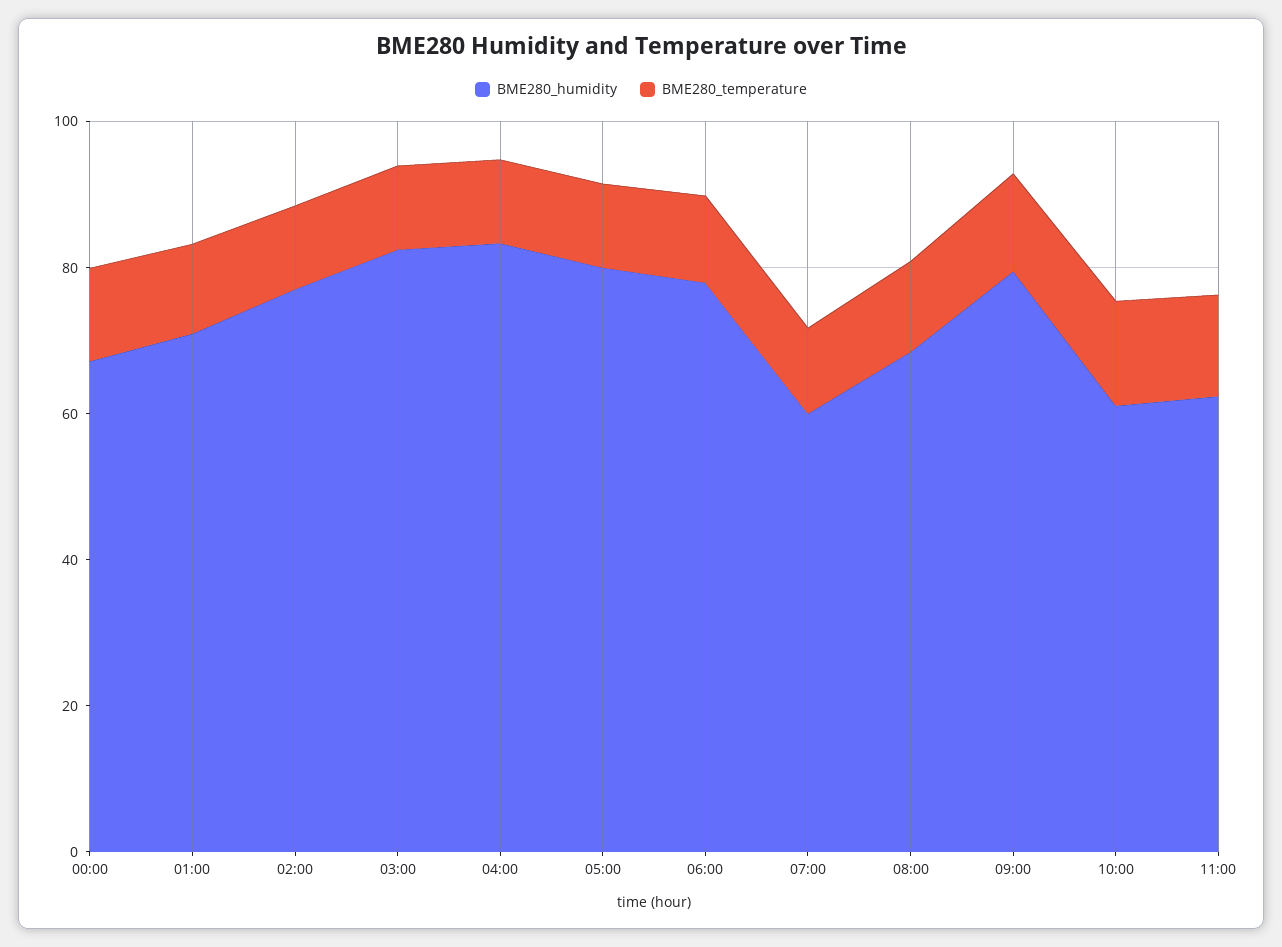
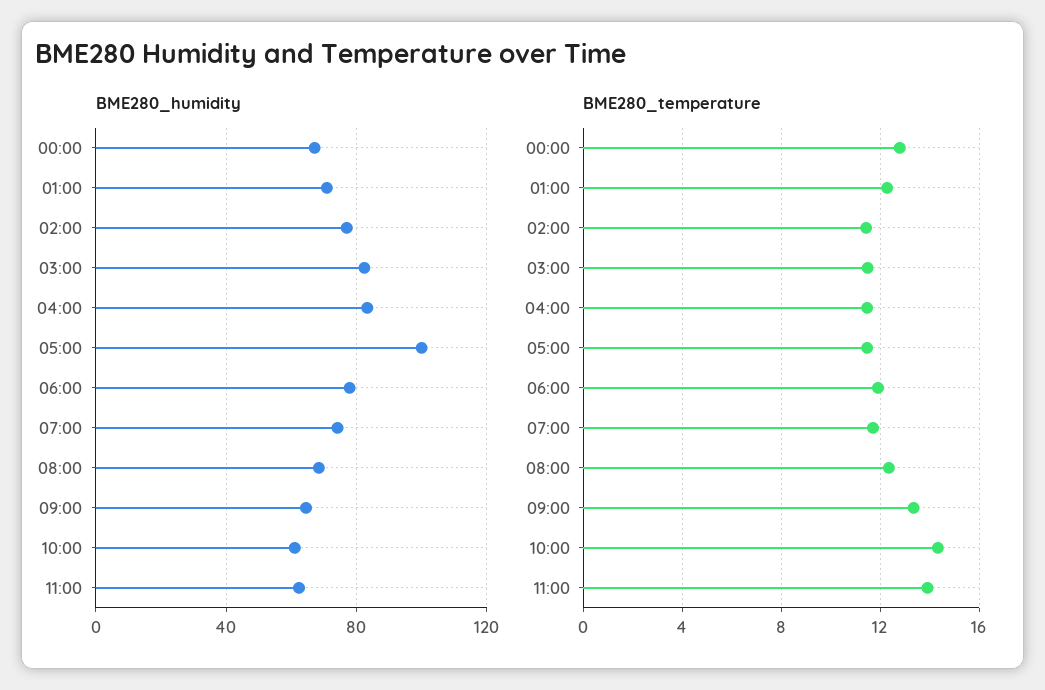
BME280_humidity, 05:00: 80 -> 100
BME280_humidity, 07:00: 60 -> 75
BME280_humidity, 09:00: 80 -> 65

